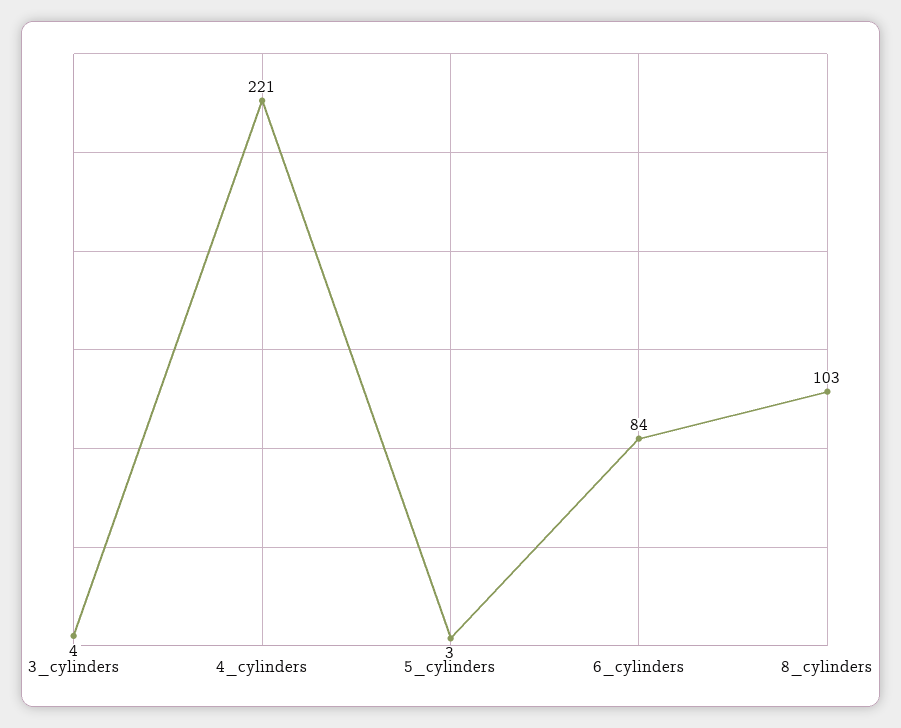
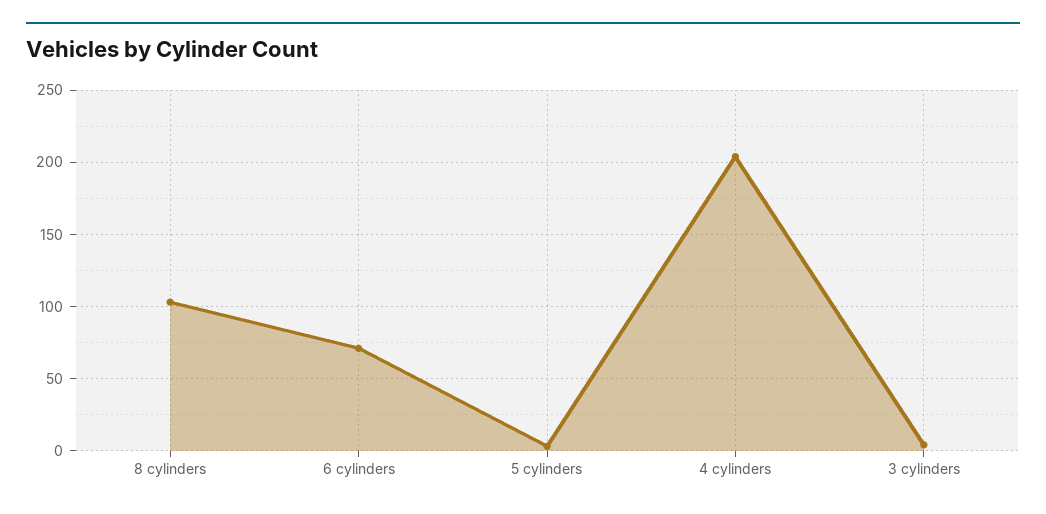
4_cylinders: 221 -> 205
6_cylinders: 84 -> 70

